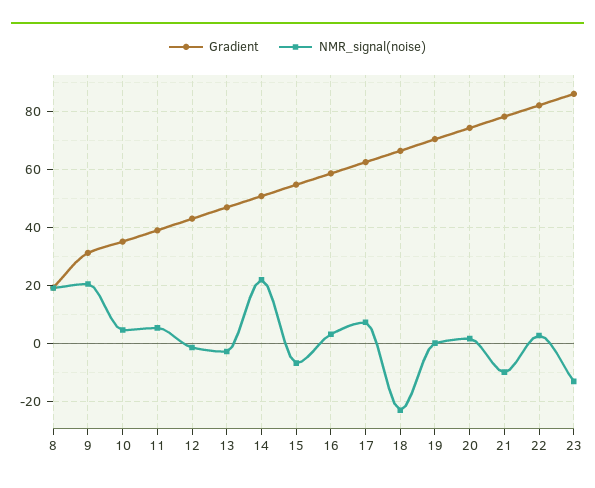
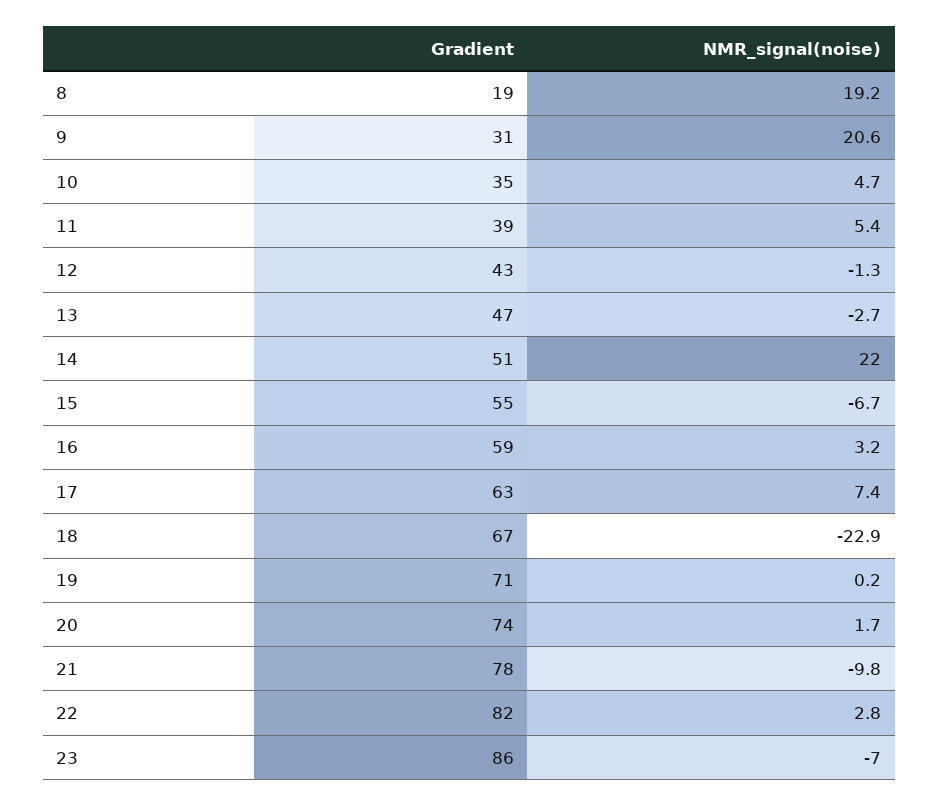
NMR_signal(noise), 23: -12.5 -> -7

